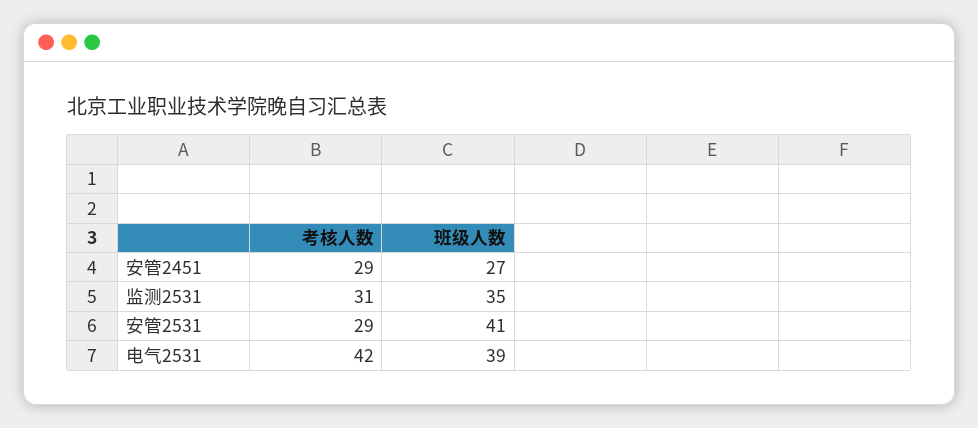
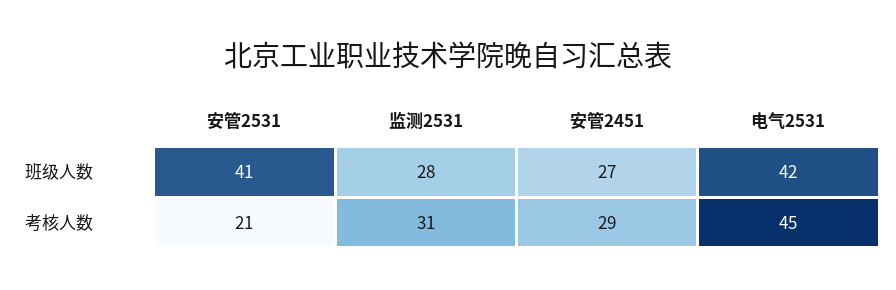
班级人数, 监测2531: 35 -> 28
考核人数, 安管2531: 29 -> 21
考核人数, 电气2531: 42 -> 45
班级人数, 电气2531: 39 -> 42

